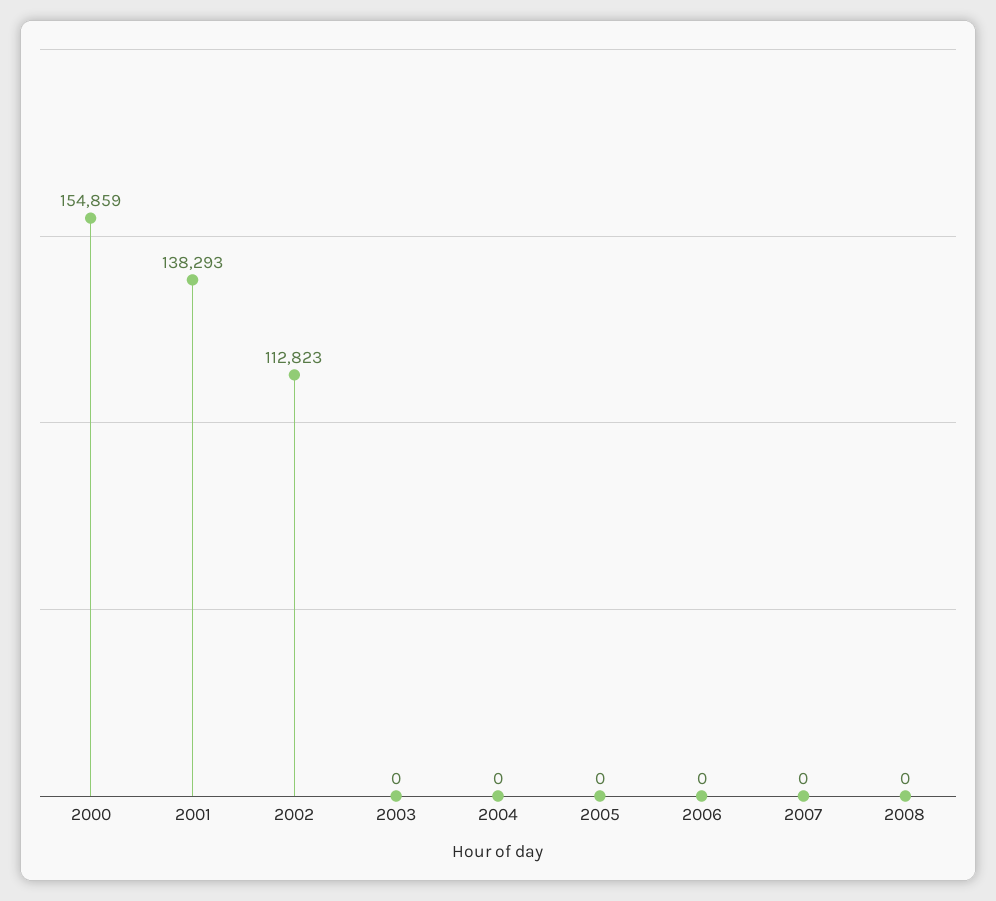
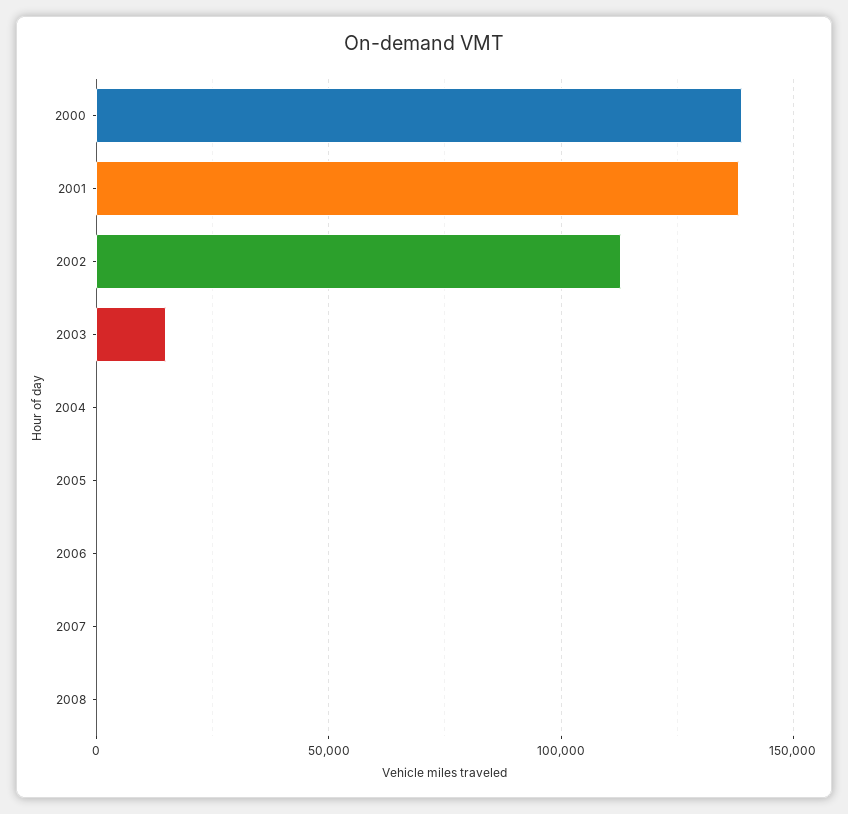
2000: 154859 -> 140000
2003: 0 -> 15000

